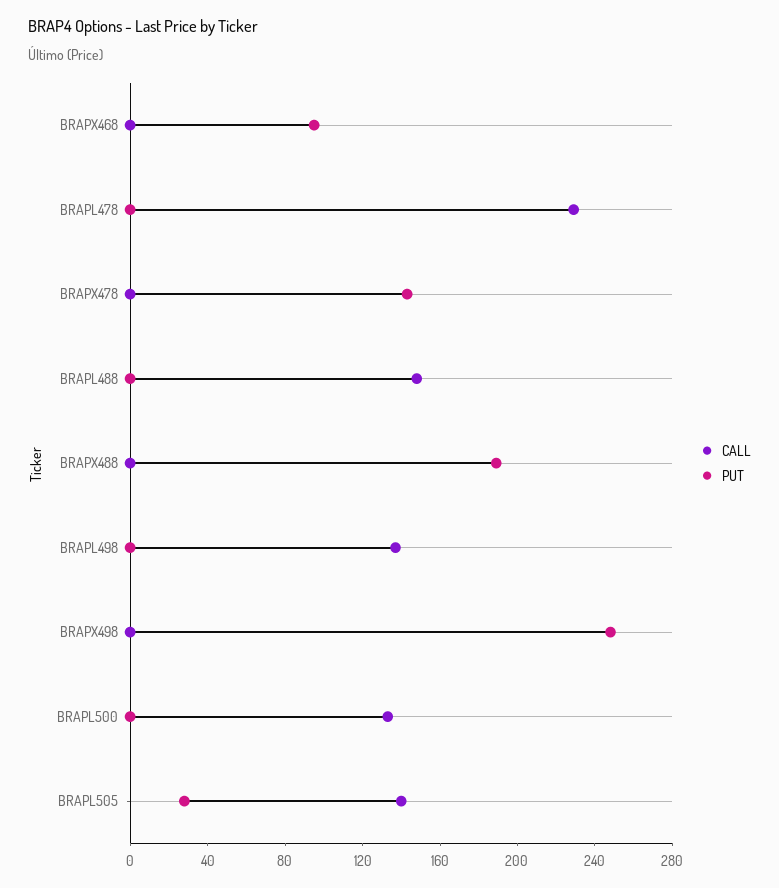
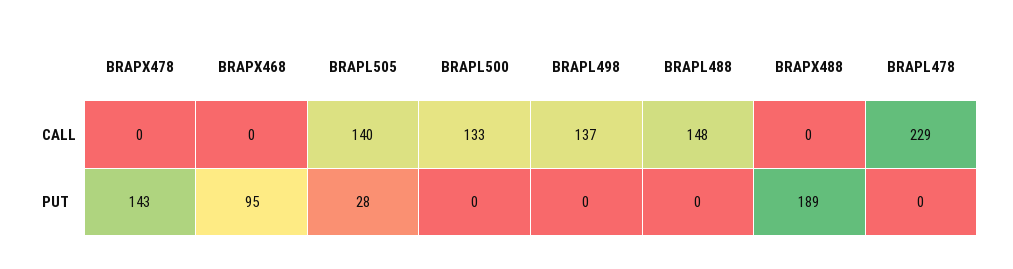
CALL, BRAPX498: 0 -> none
PUT, BRAPX498: 250 -> none

